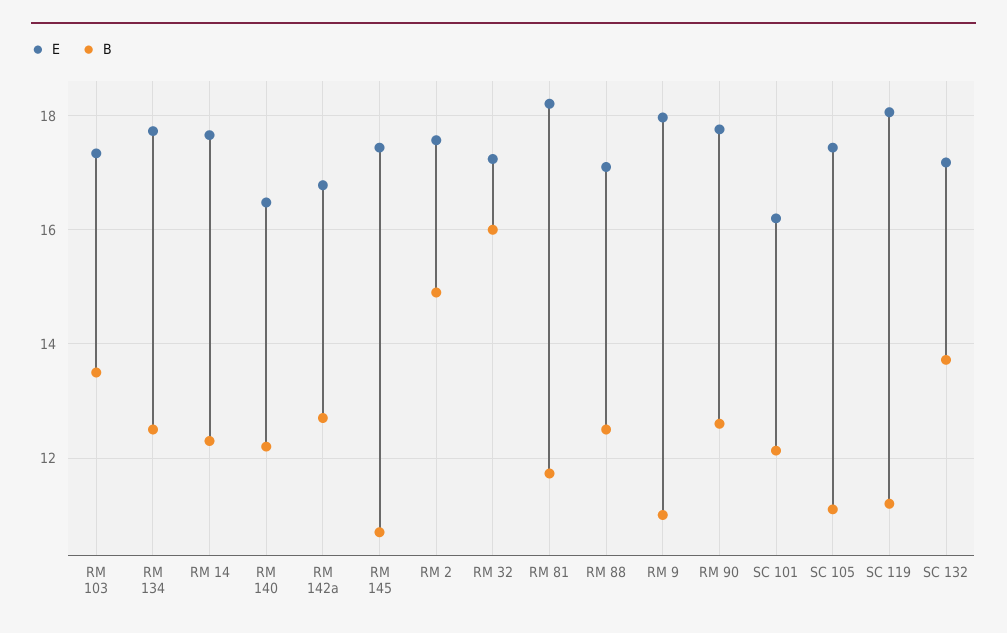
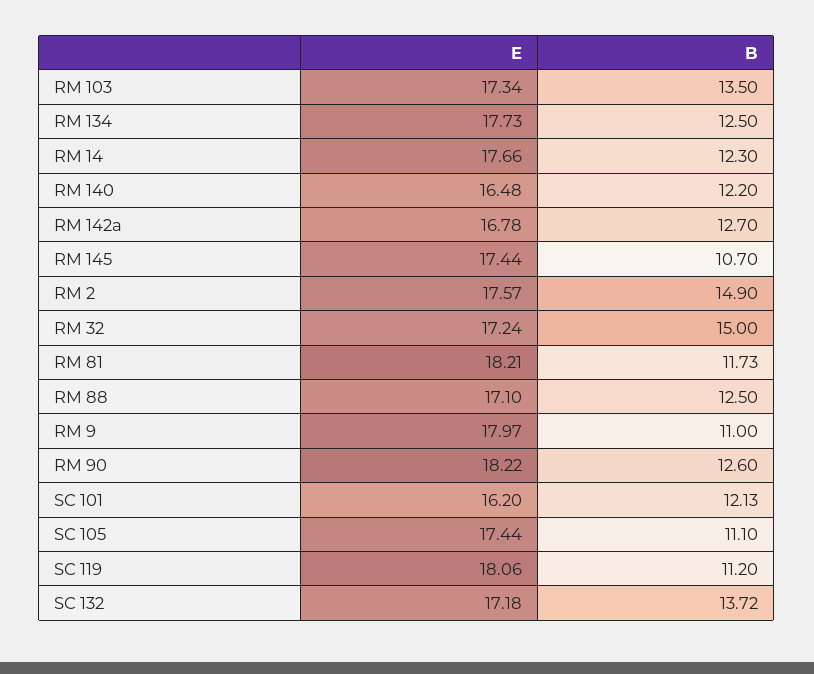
B, RM 32: 16 -> 15
E, RM 90: 17.8 -> 18.22

